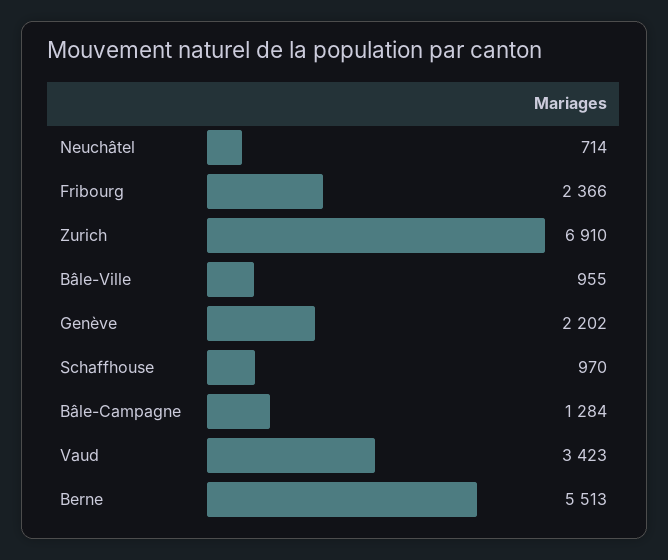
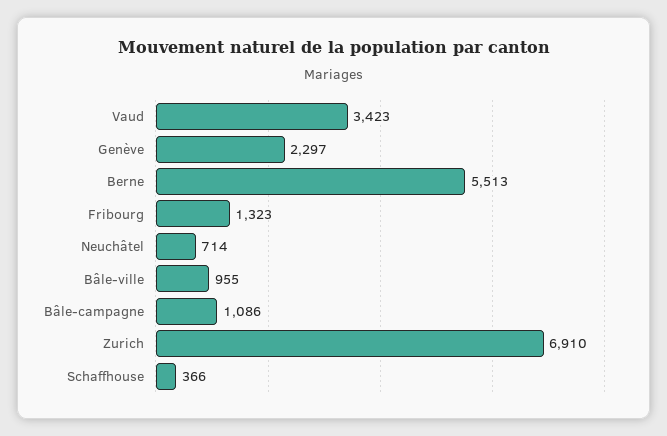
Fribourg: 2366 -> 1323
Genève: 2202 -> 2297
Schaffhouse: 970 -> 366
Bâle-Campagne: 1284 -> 1086

